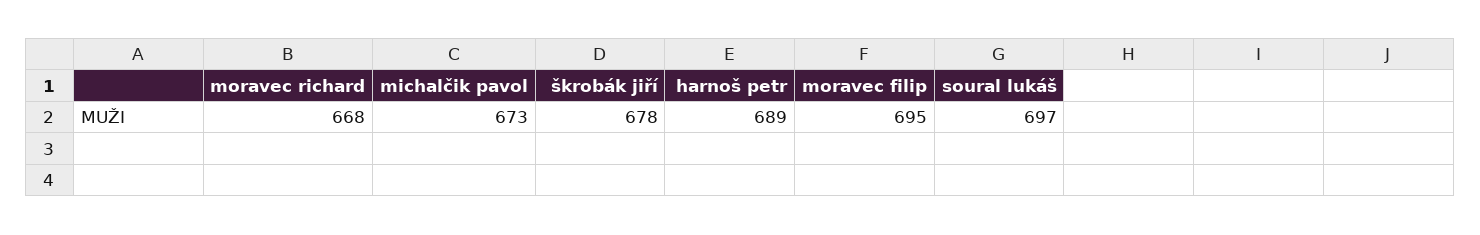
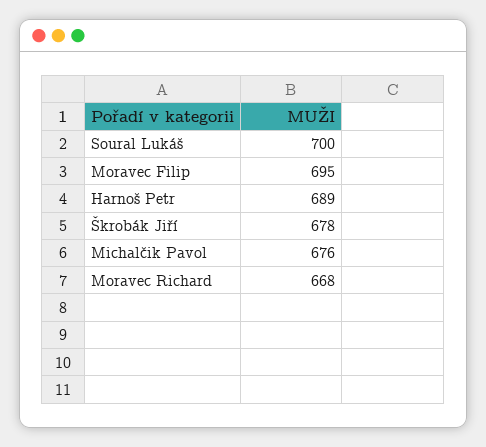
michalčik pavol: 673 -> 676
soural lukáš: 697 -> 700

